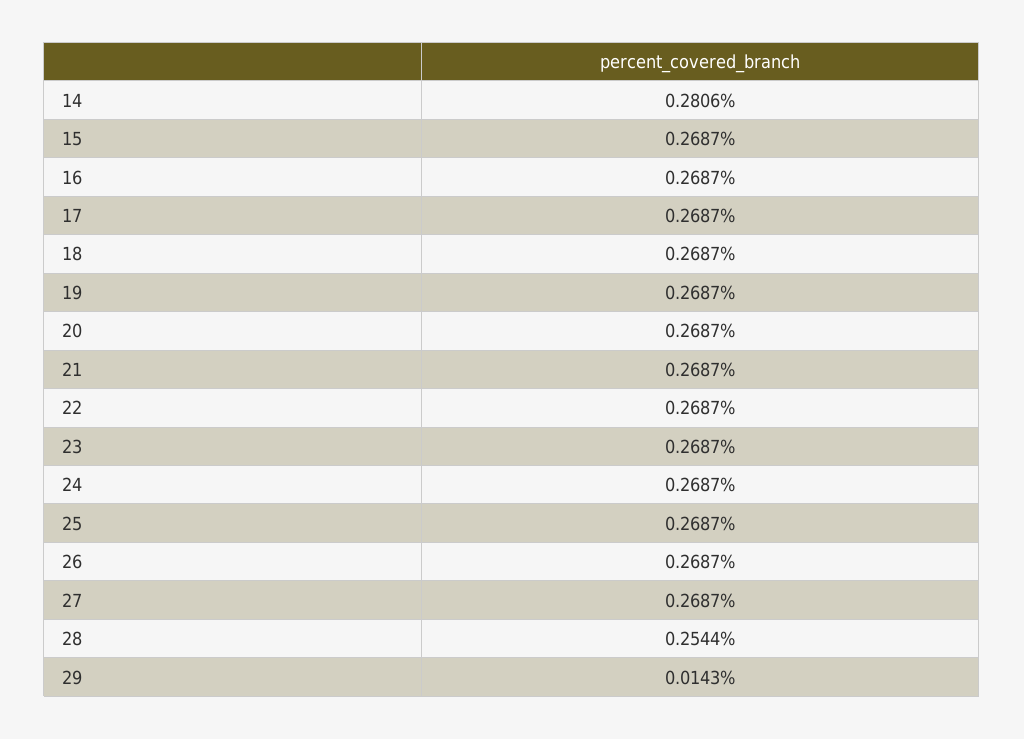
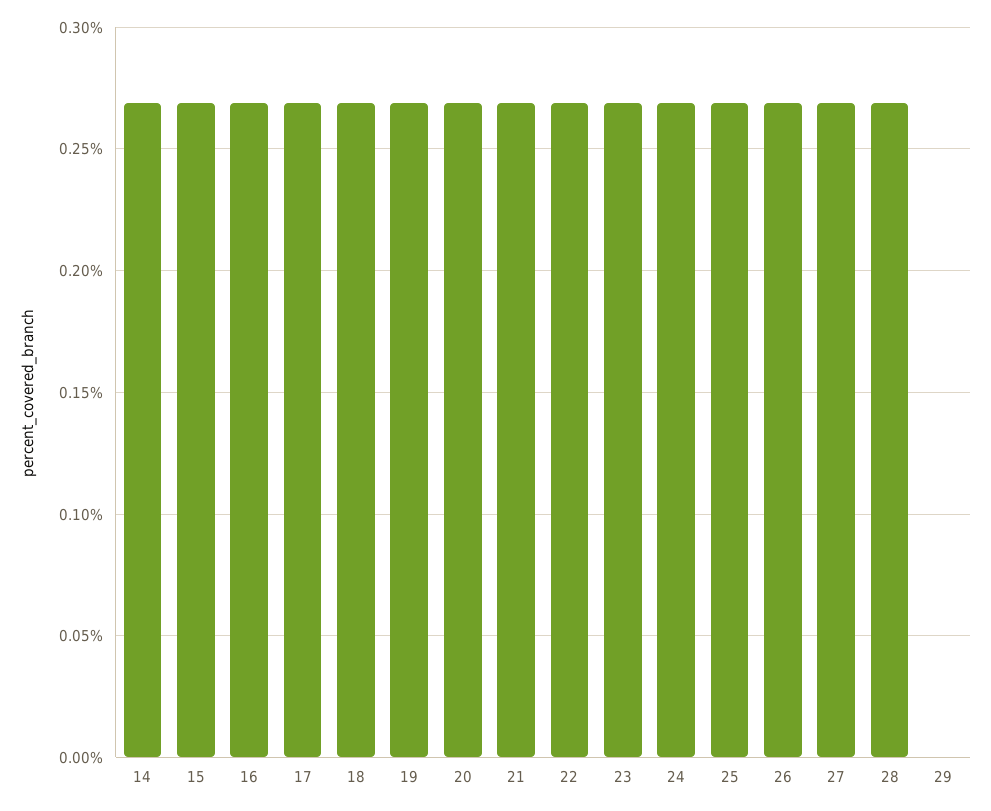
14: 0.2806 -> 0.27
28: 0.2544 -> 0.27
29: 0.0143 -> 0

